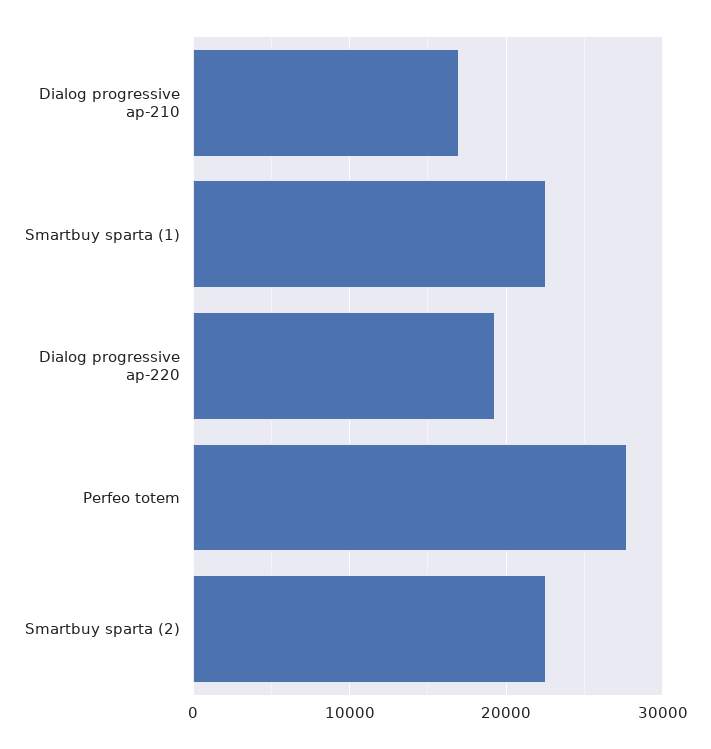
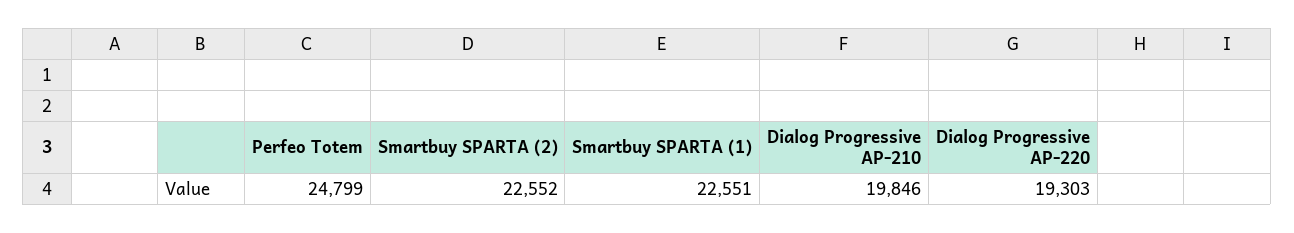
Dialog progressive ap-210: 17000 -> 19846
Perfeo totem: 28000 -> 24799

